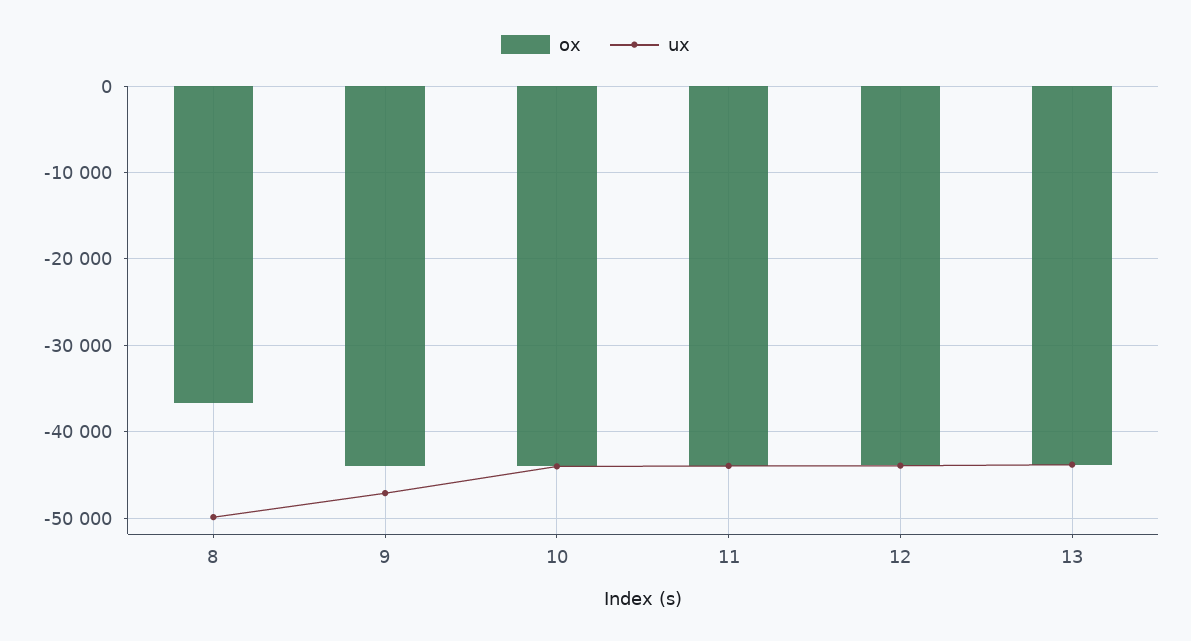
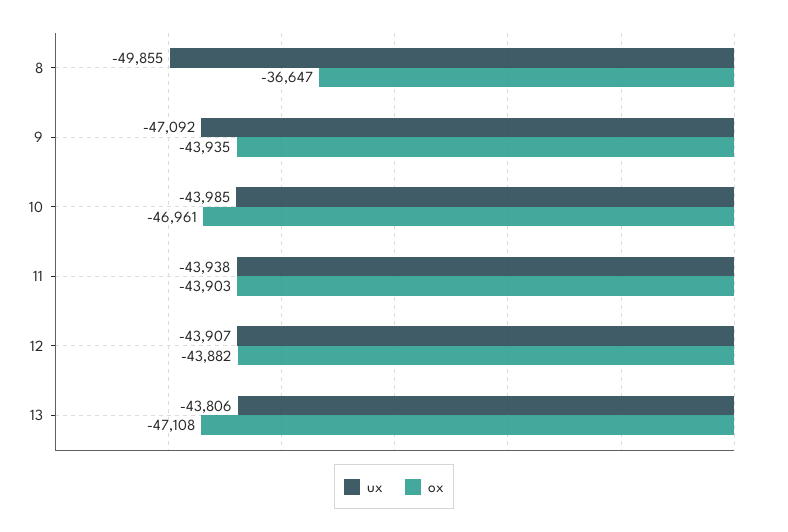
ox, 10: -44000 -> -46961
ox, 13: -44000 -> -47108

